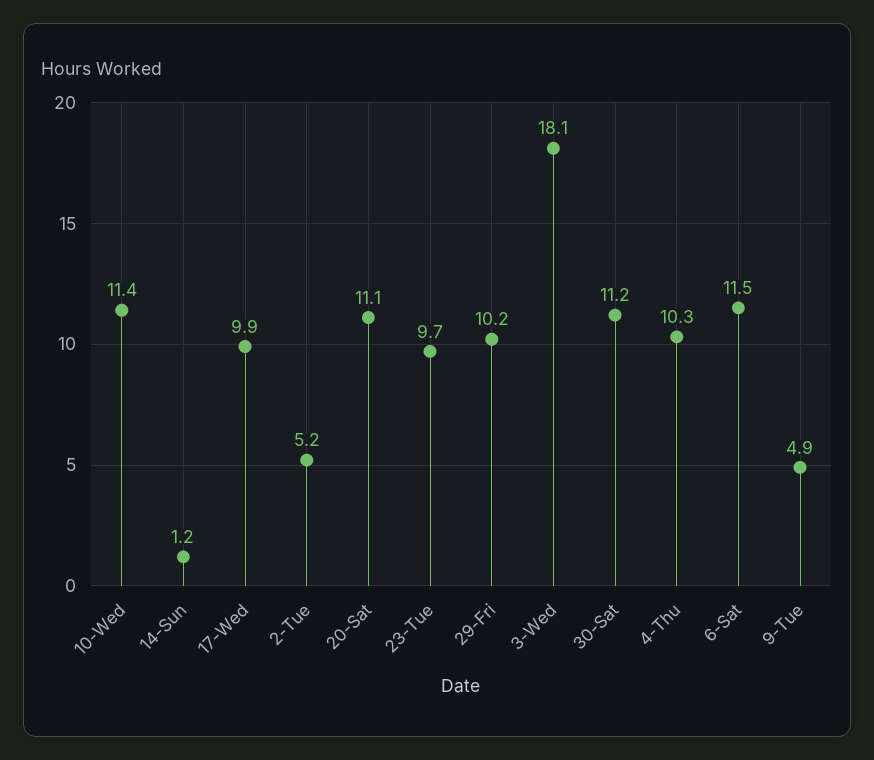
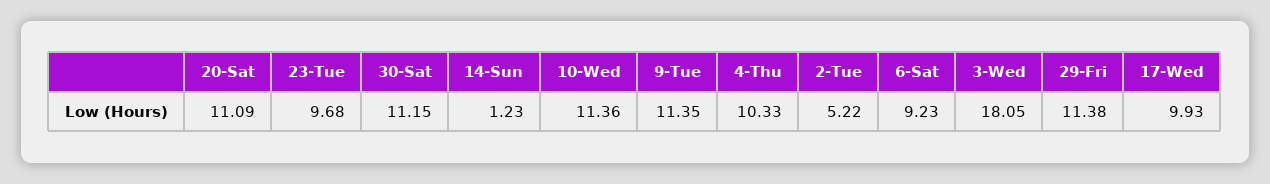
29-Fri: 10.2 -> 11.38
6-Sat: 11.5 -> 9.23
9-Tue: 4.9 -> 11.35

